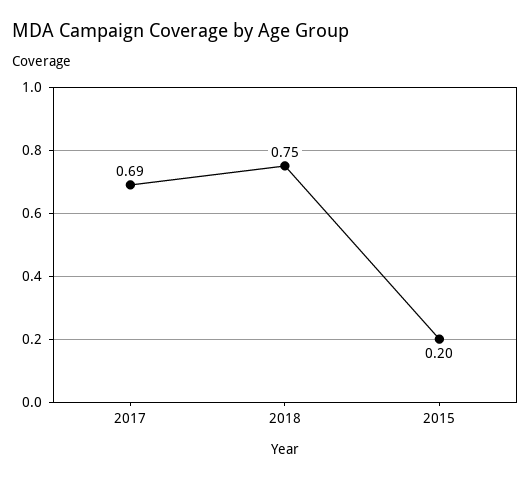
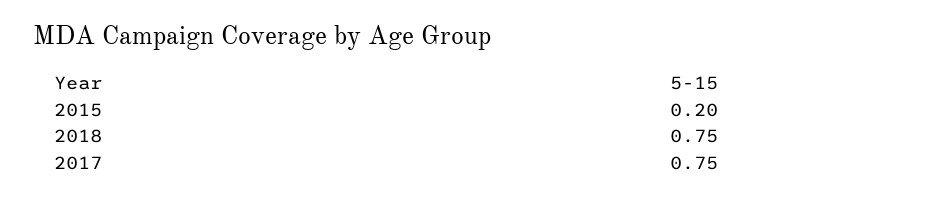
2017: 0.69 -> 0.75

